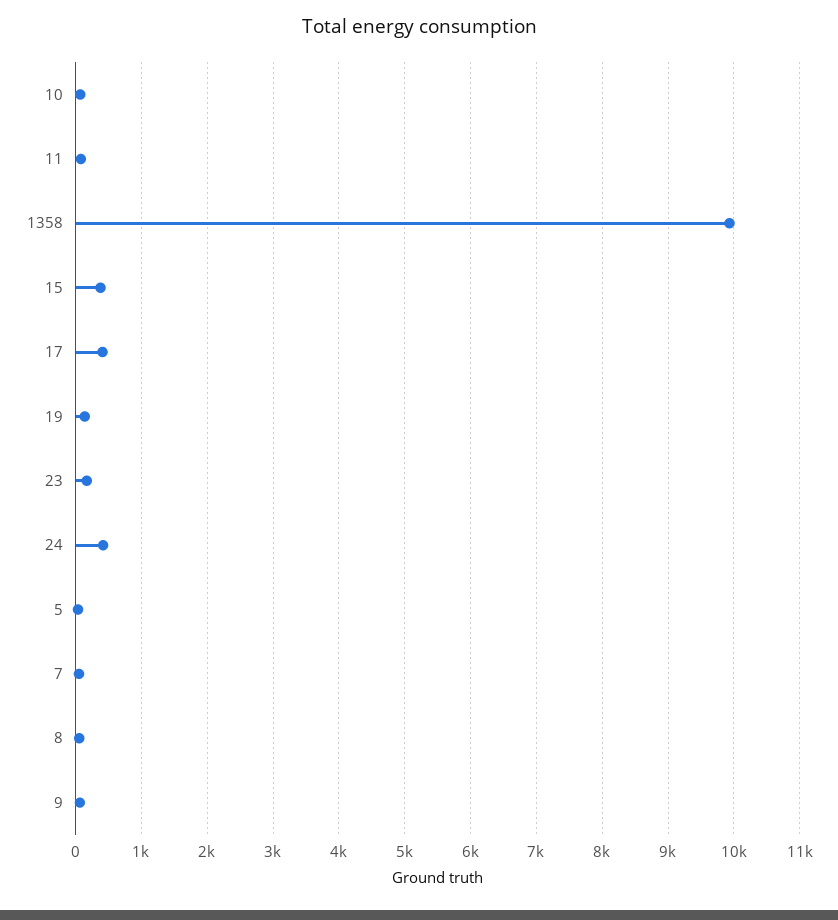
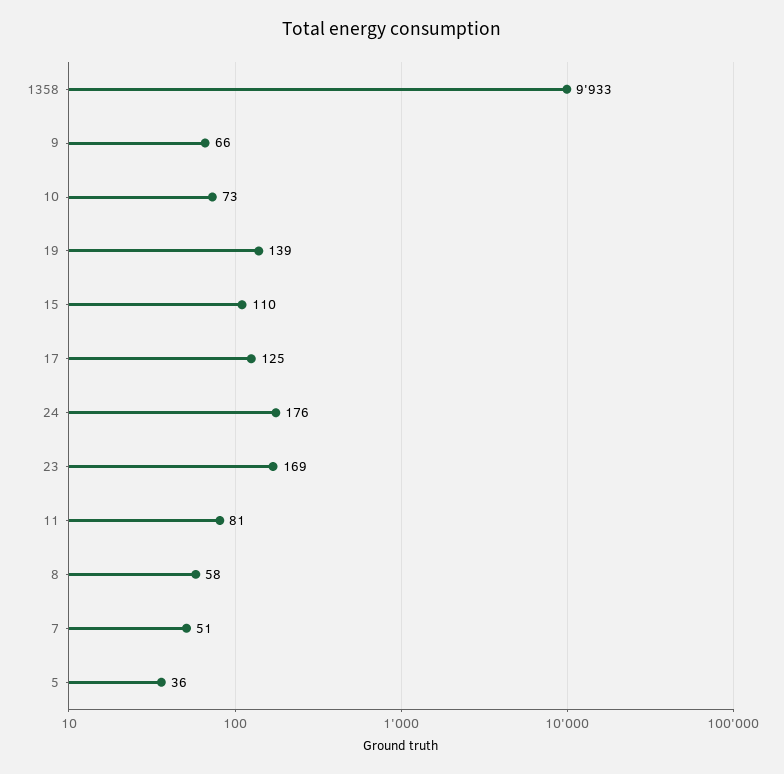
15: 400 -> 110
17: 400 -> 125
24: 400 -> 176

